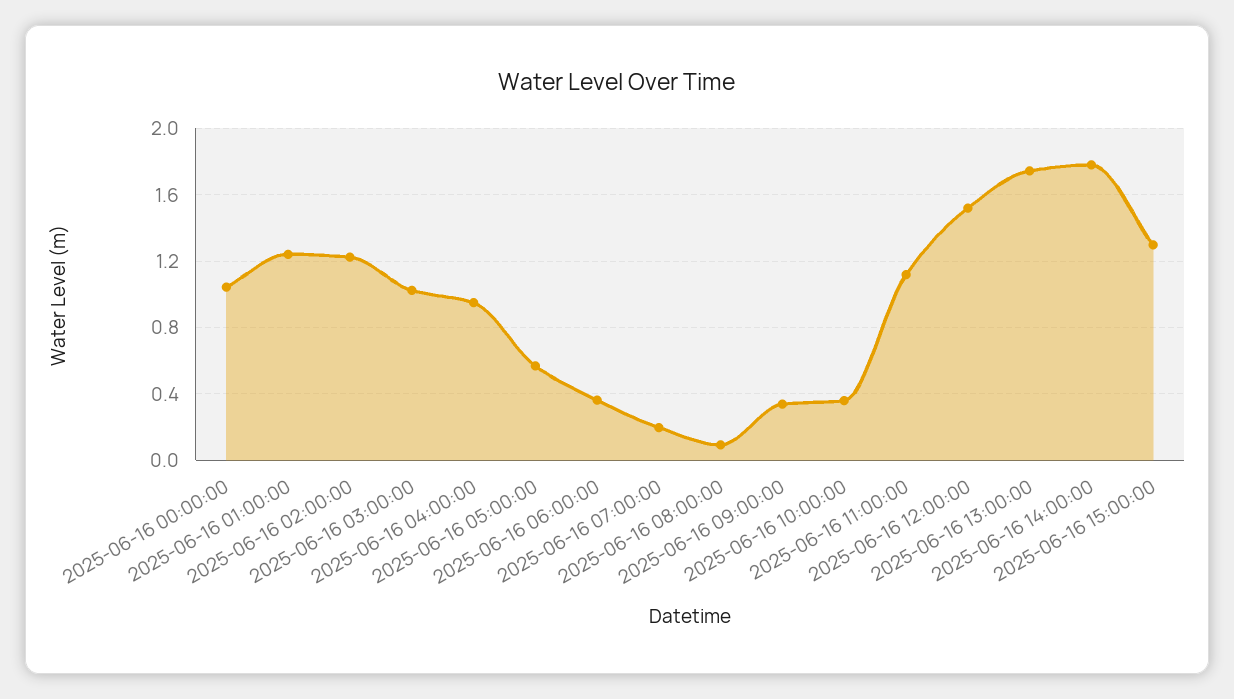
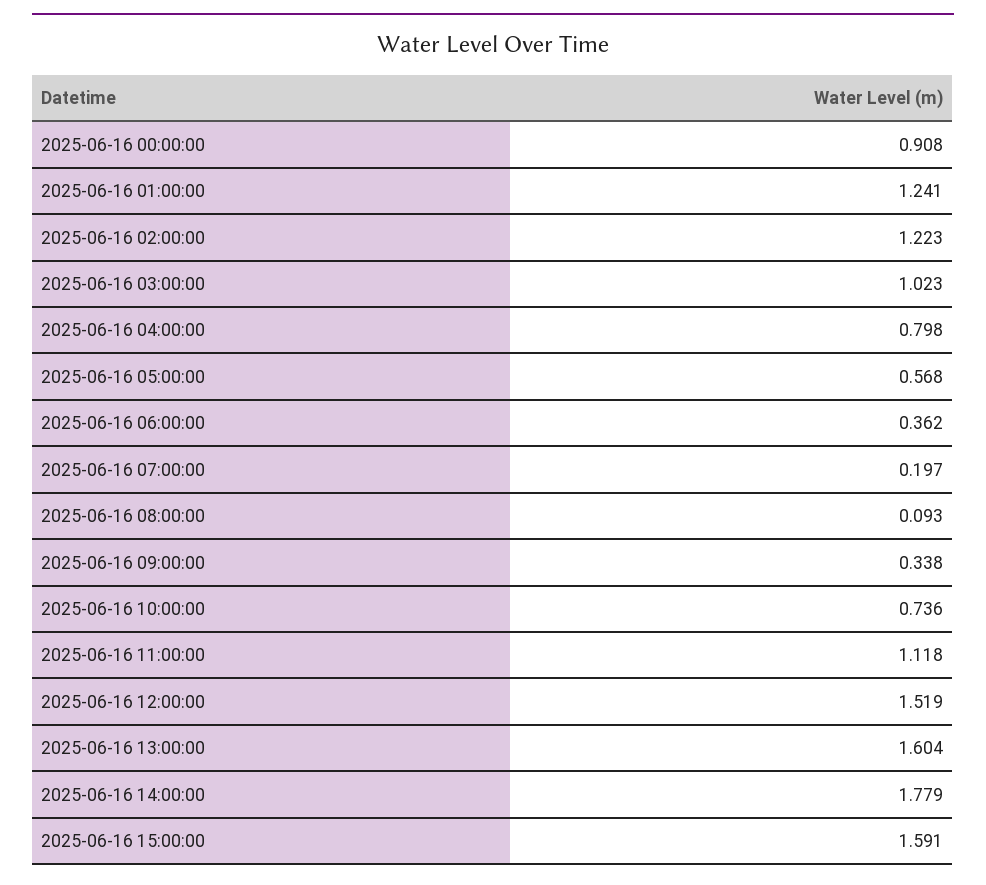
2025-06-16 00:00:00: 1.05 -> 0.908
2025-06-16 04:00:00: 0.95 -> 0.798
2025-06-16 10:00:00: 0.35 -> 0.736
2025-06-16 13:00:00: 1.75 -> 1.604
2025-06-16 15:00:00: 1.3 -> 1.591

